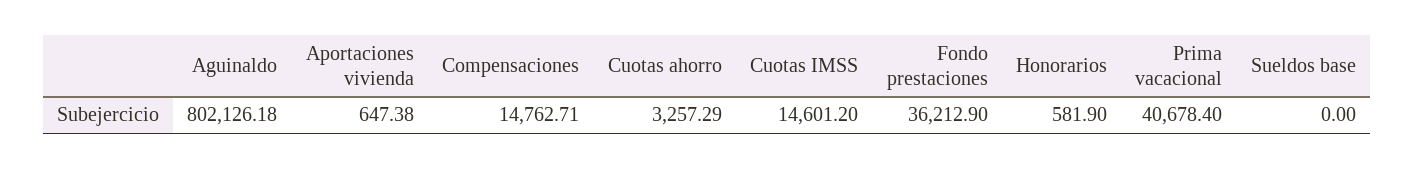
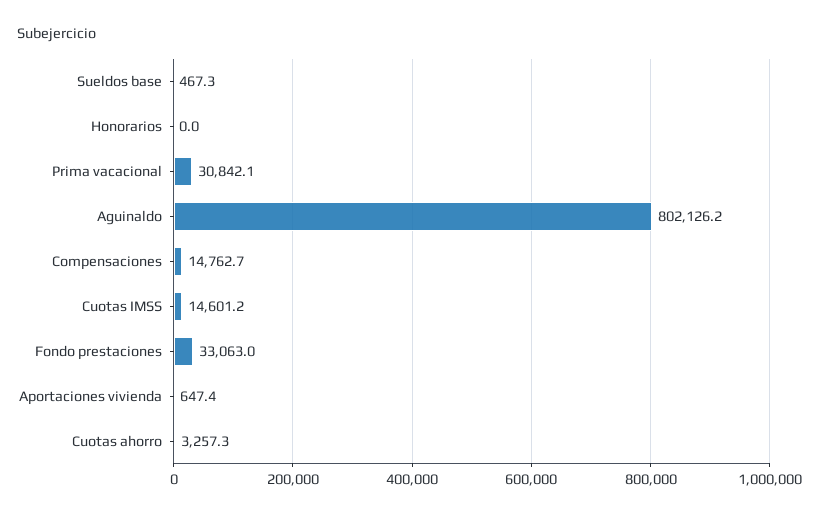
Fondo prestaciones: 36212.9 -> 33063
Honorarios: 581.9 -> 0
Prima vacacional: 40678.4 -> 30842.1
Sueldos base: 0 -> 467.3

